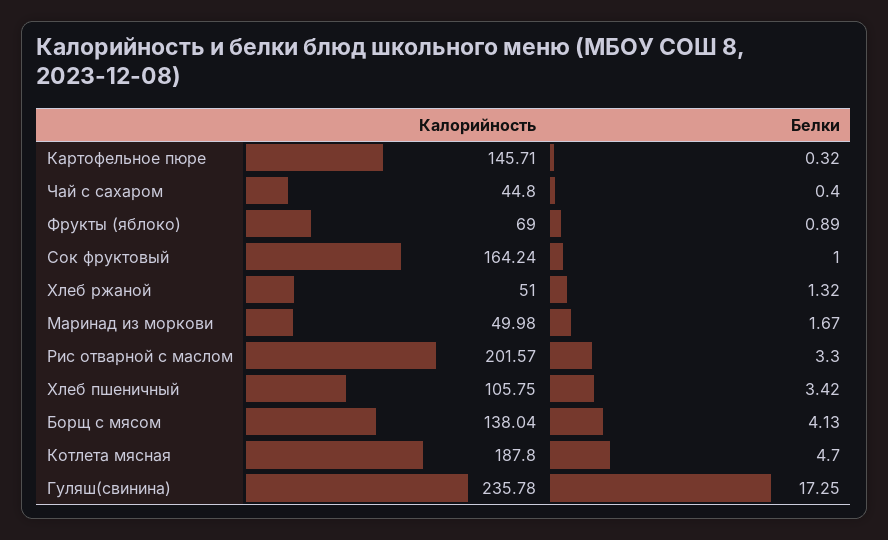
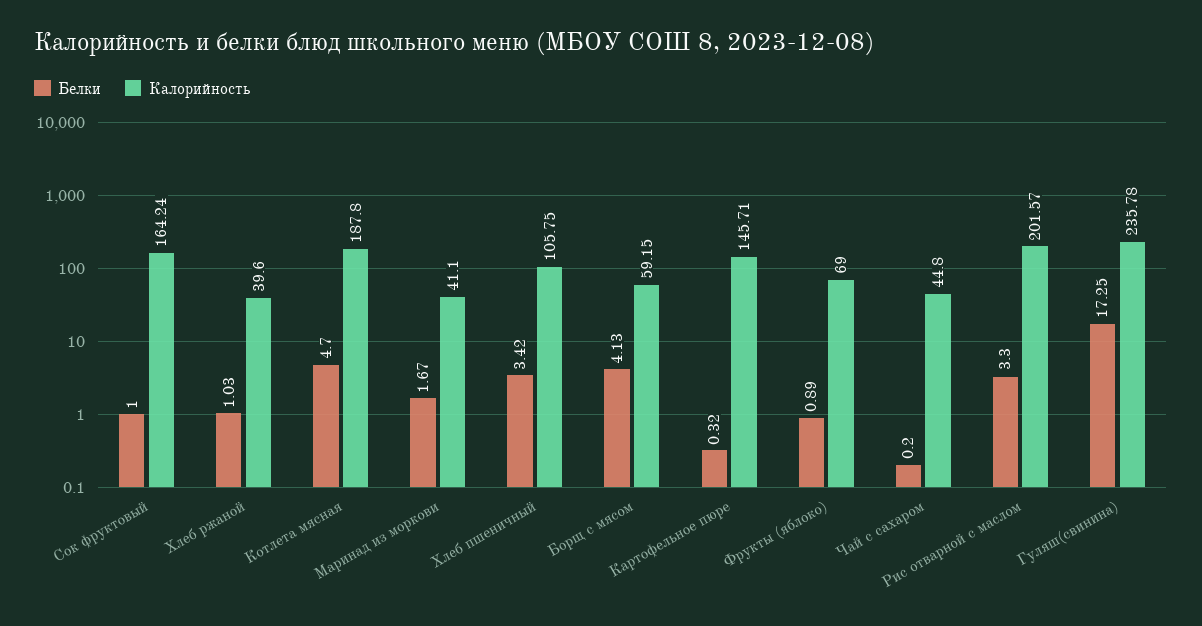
Белки, Чай с сахаром: 0.4 -> 0.2
Калорийность, Хлеб ржаной: 51 -> 39.6
Белки, Хлеб ржаной: 1.32 -> 1.03
Калорийность, Маринад из моркови: 49.98 -> 41.1
Калорийность, Борщ с мясом: 138.04 -> 59.15

